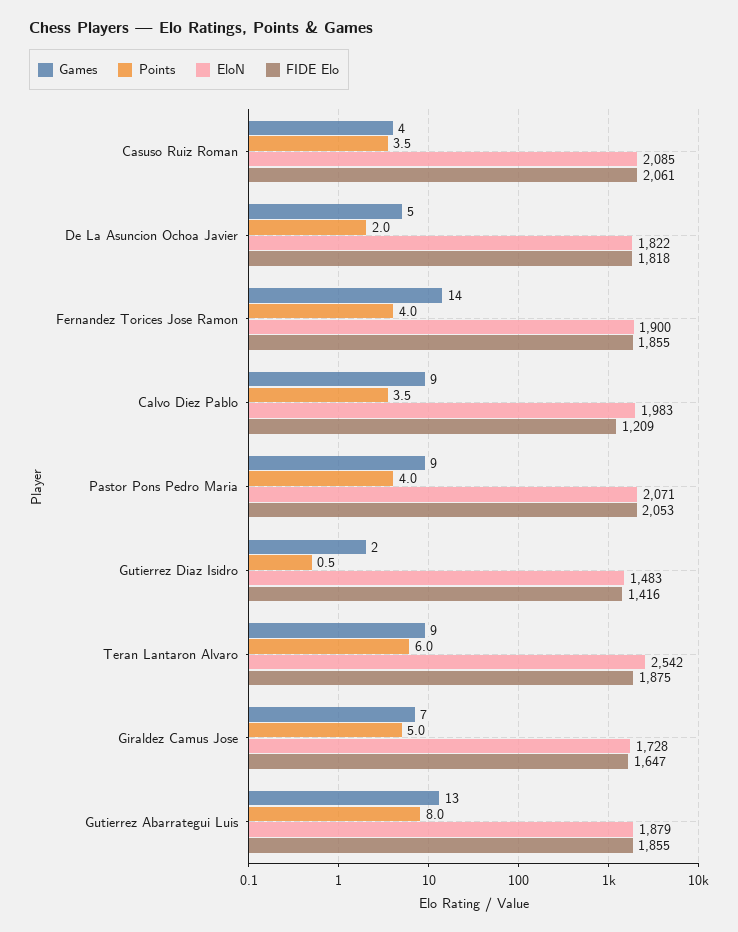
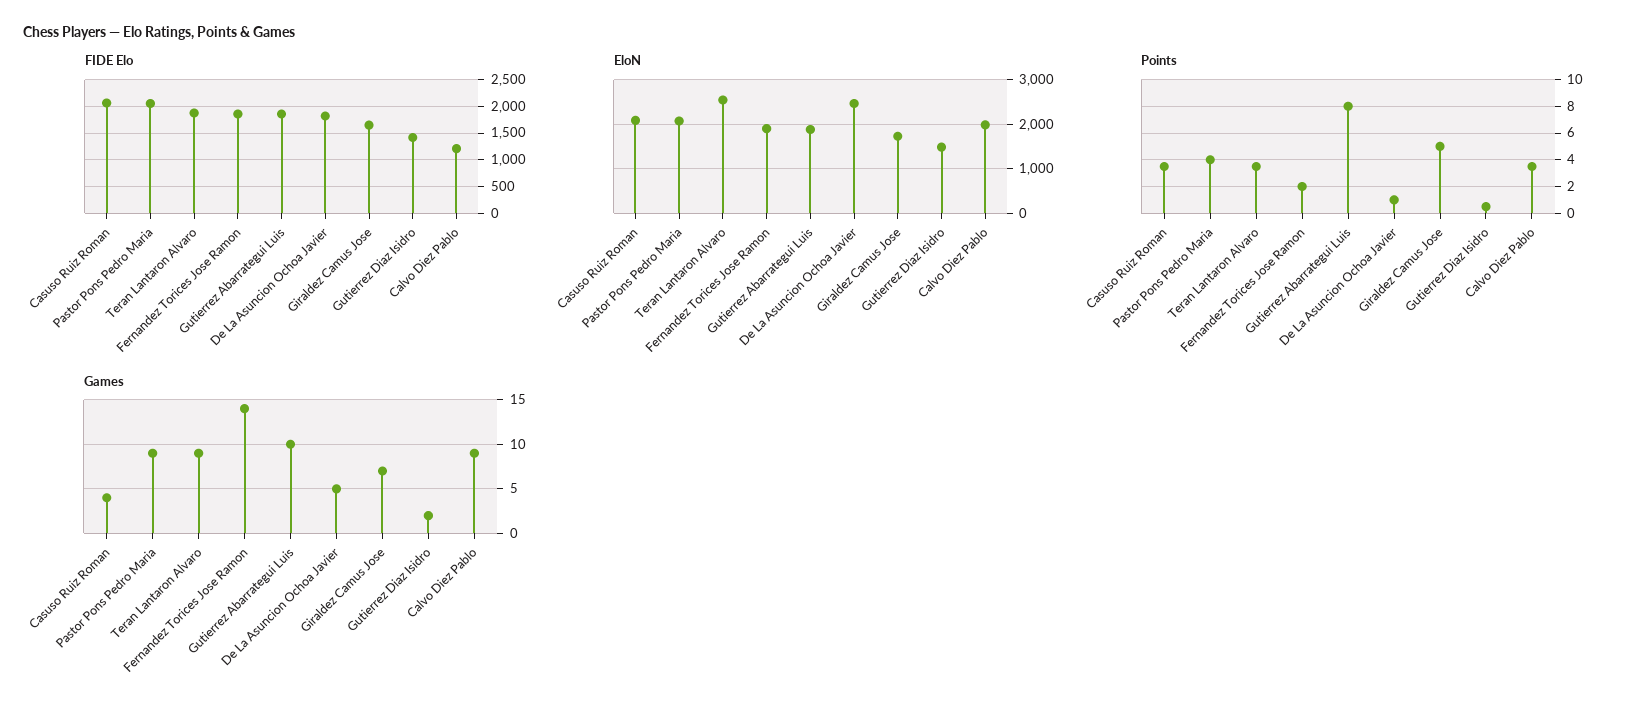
Points, De La Asuncion Ochoa Javier: 2 -> 1
EloN, De La Asuncion Ochoa Javier: 1822 -> 2400
Points, Fernandez Torices Jose Ramon: 4 -> 2
Points, Teran Lantaron Alvaro: 6 -> 3.5
Games, Gutierrez Abarrategui Luis: 13 -> 10

